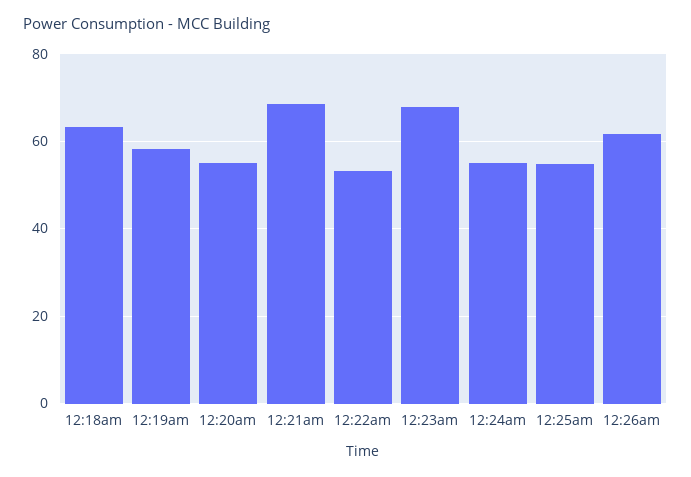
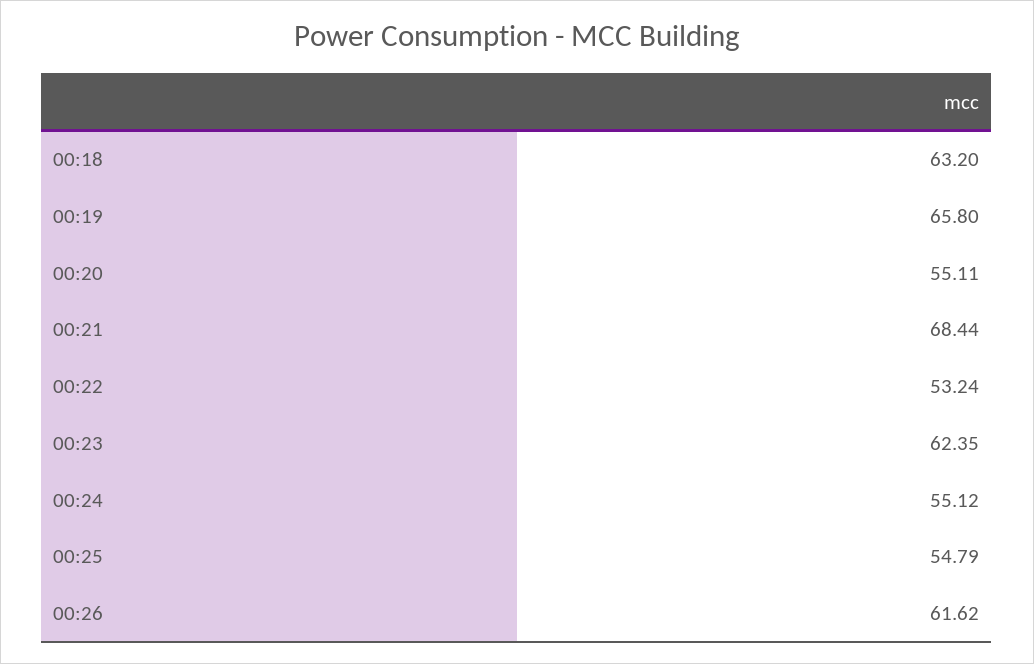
12:19am: 58 -> 65.8
12:23am: 68 -> 62.35

